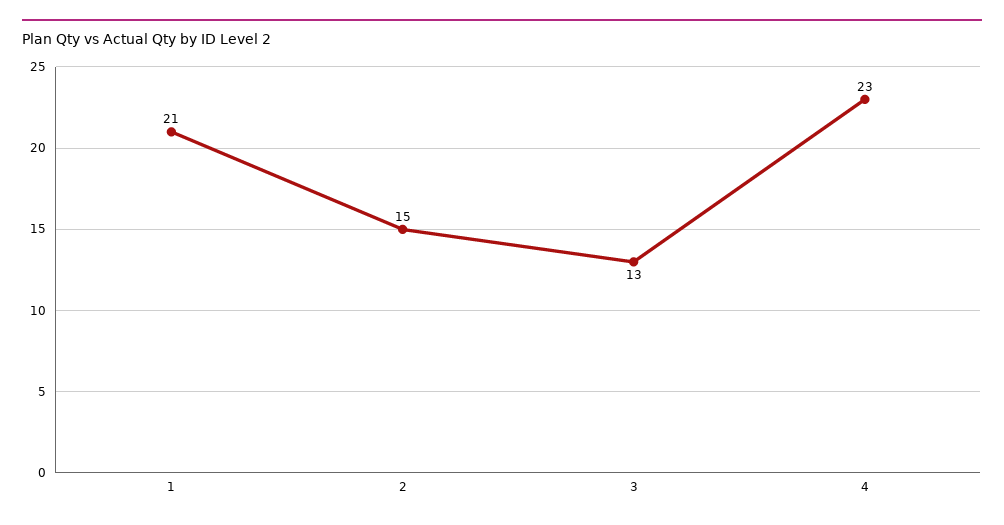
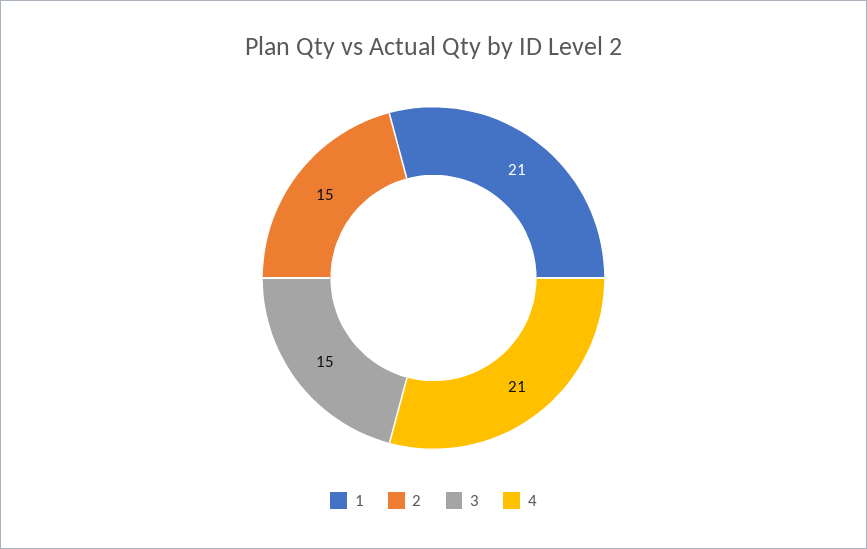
3: 13 -> 15
4: 23 -> 21

